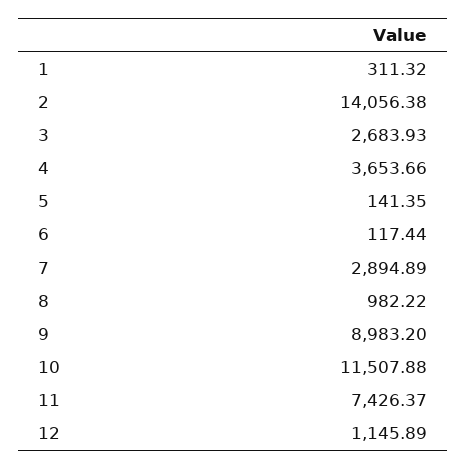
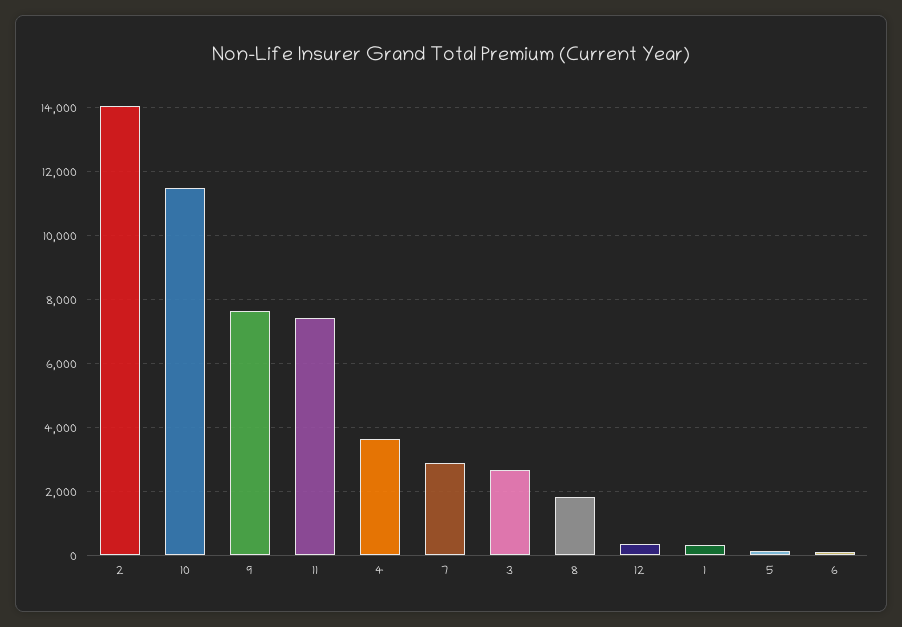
8: 982.22 -> 1800
9: 8983.2 -> 7600
12: 1145.89 -> 400

